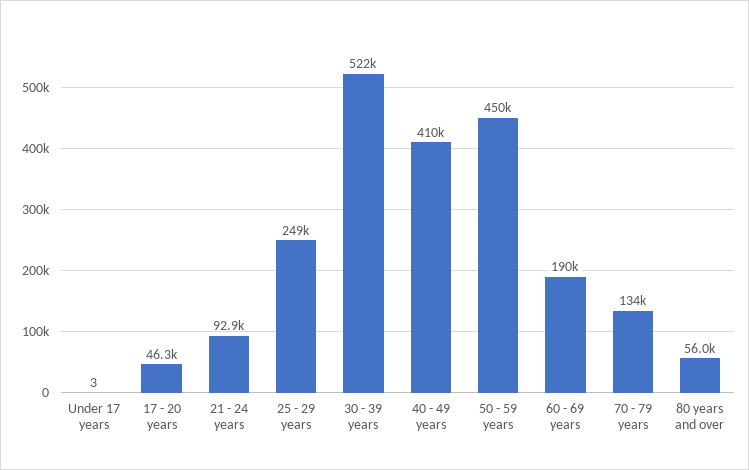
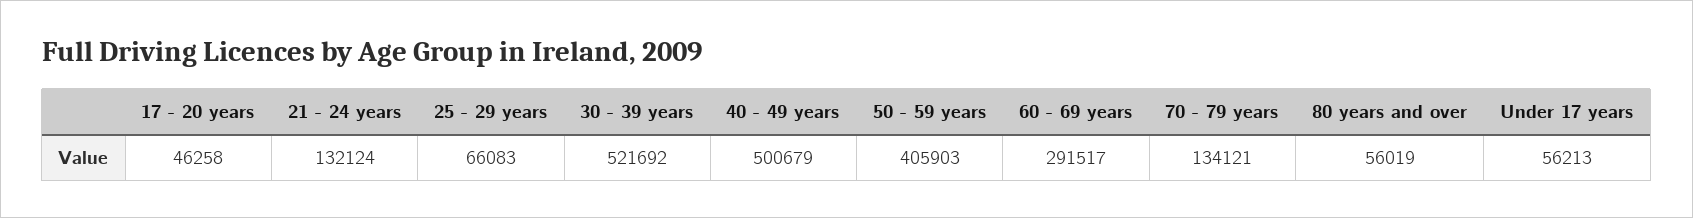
Under 17 years: 3 -> 56213
21 - 24 years: 92900 -> 132124
25 - 29 years: 249000 -> 66083
40 - 49 years: 410000 -> 500679
50 - 59 years: 450000 -> 405903
60 - 69 years: 190000 -> 291517

